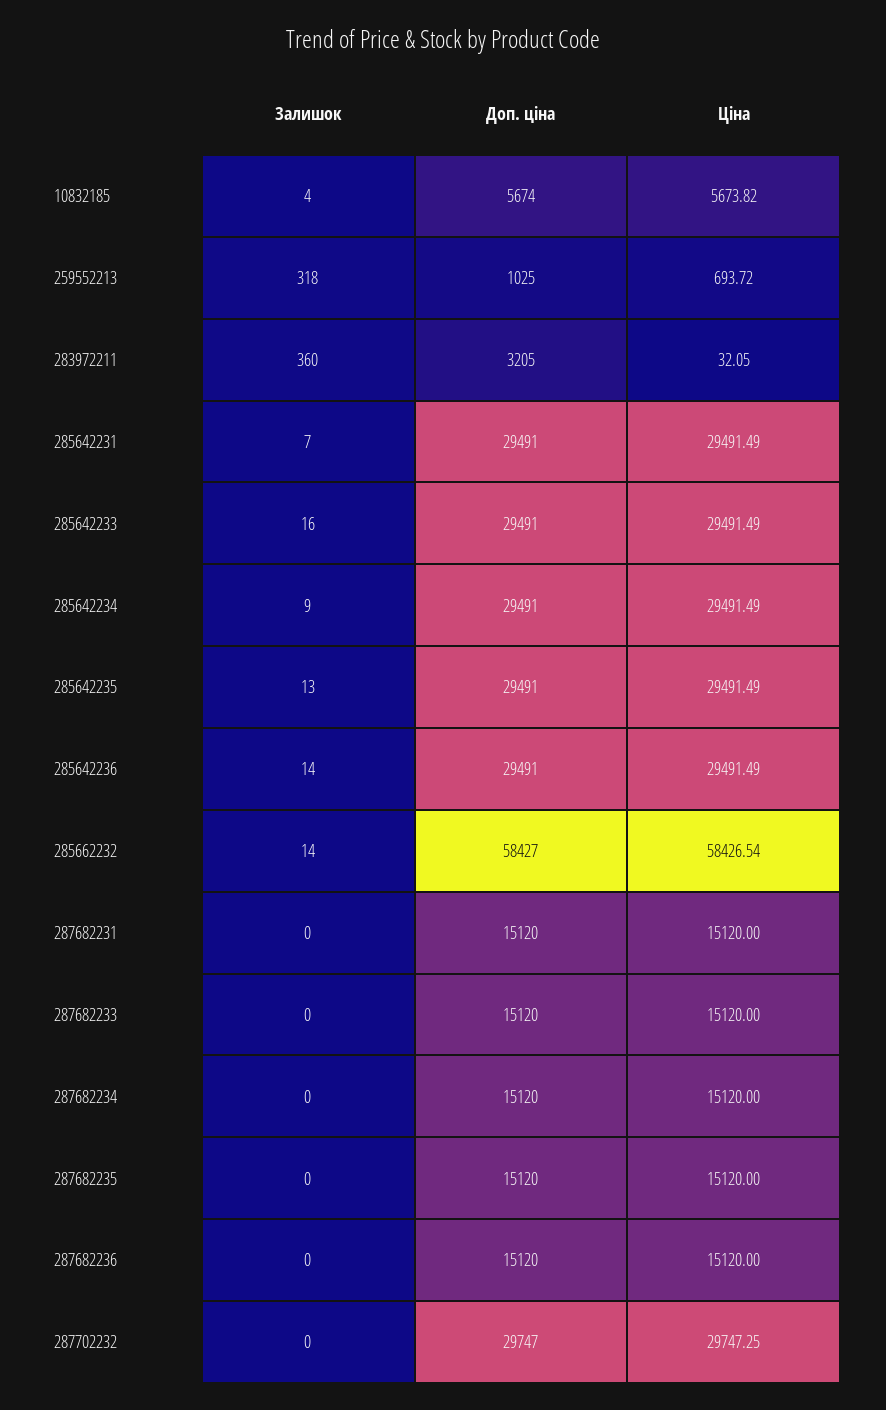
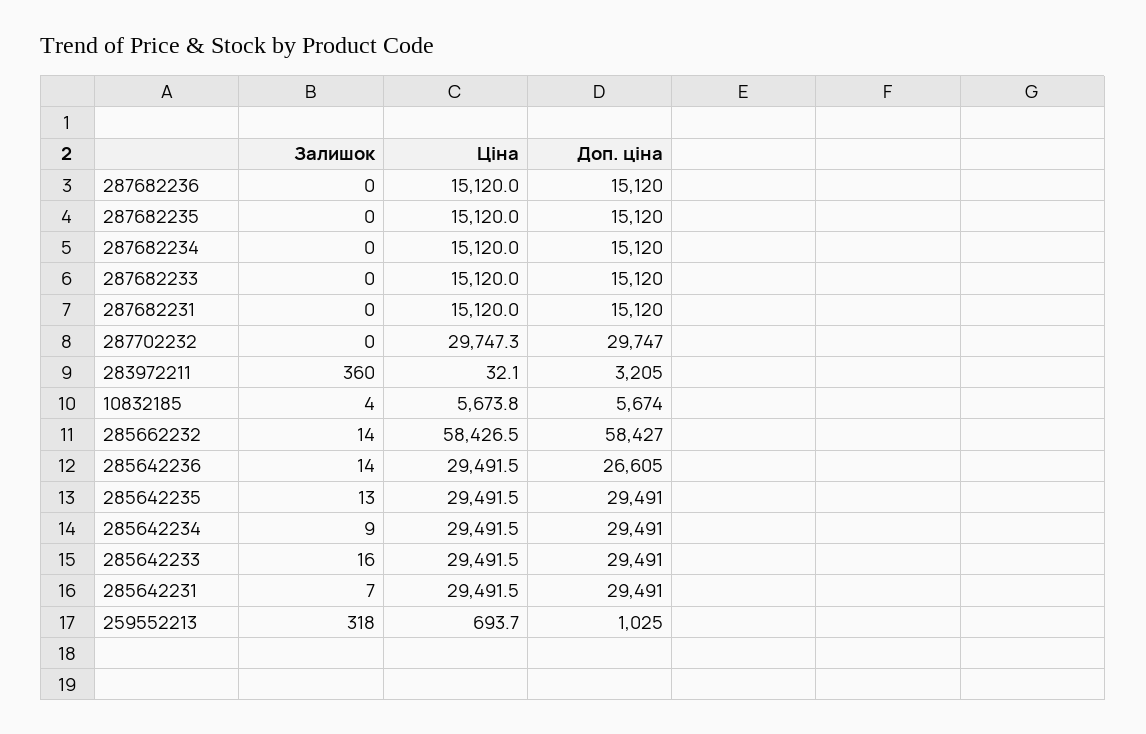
Доп. ціна, 285642236: 29491 -> 26605

